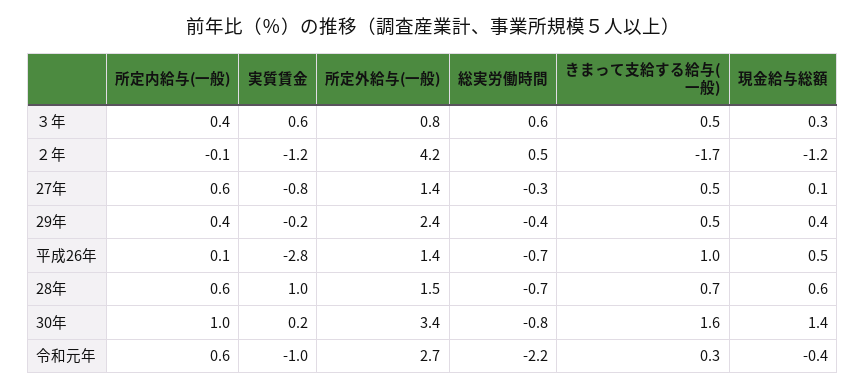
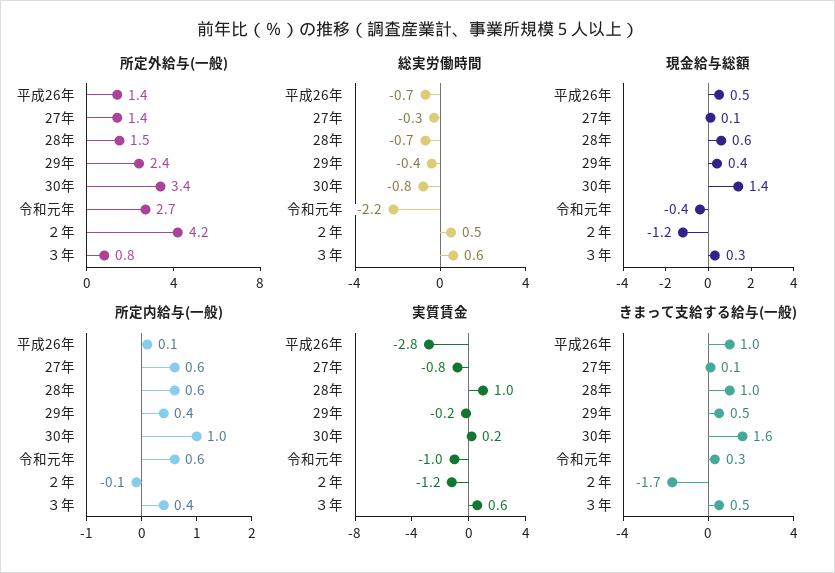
きまって支給する給与(一般), 27年: 0.5 -> 0.1
きまって支給する給与(一般), 28年: 0.7 -> 1

